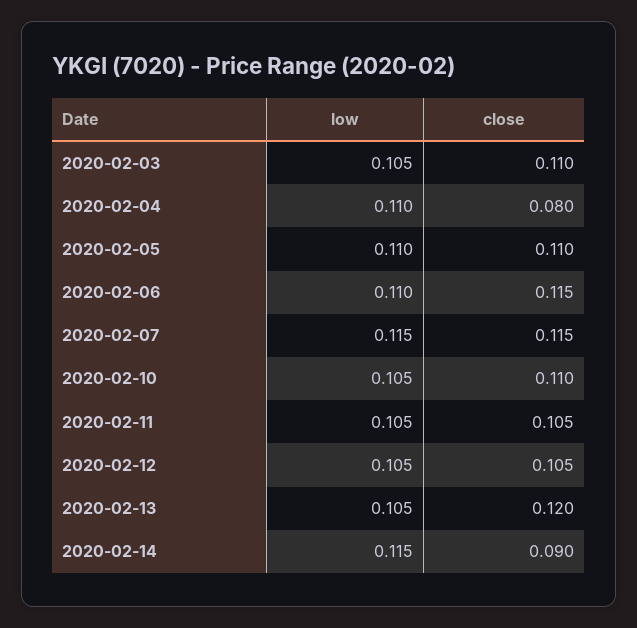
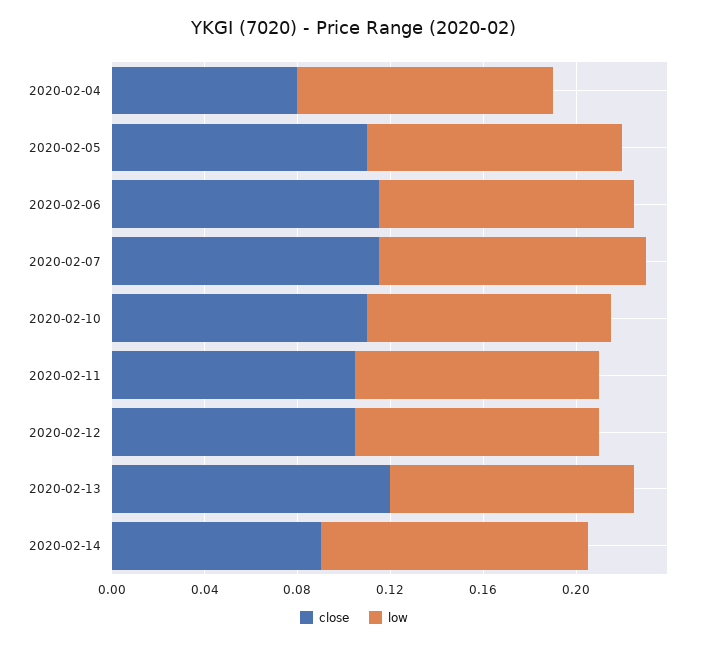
low, 2020-02-03: 0.105 -> none
close, 2020-02-03: 0.11 -> none

